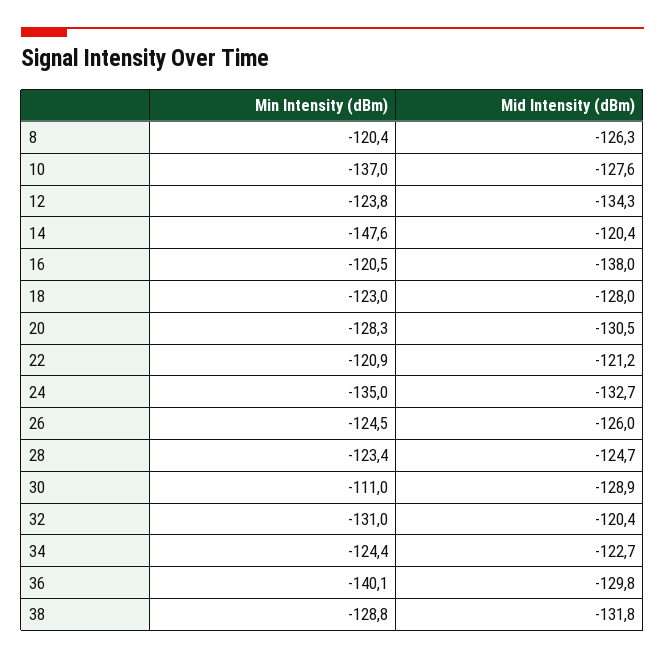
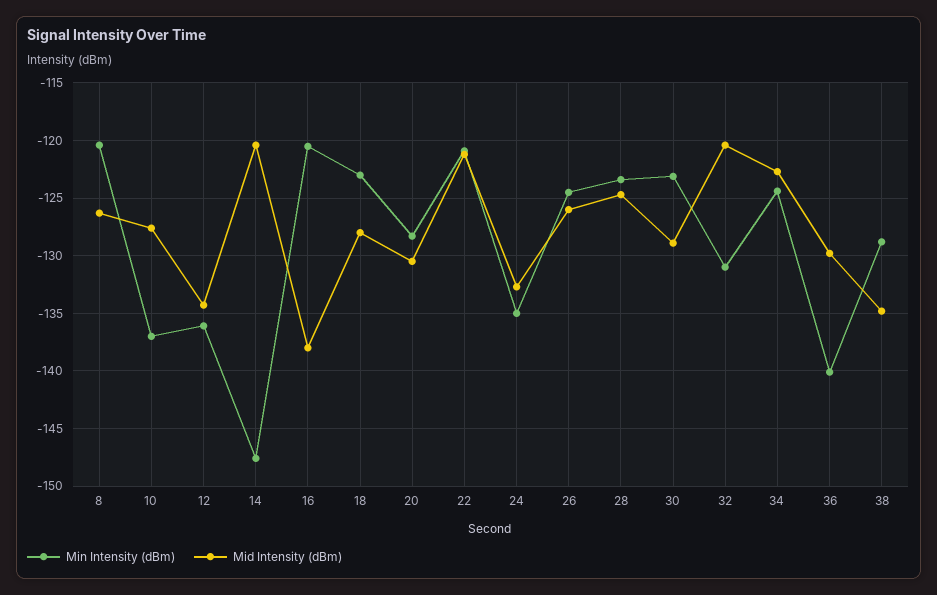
Min Intensity (dBm), 12: -123.8 -> -136
Min Intensity (dBm), 30: -111 -> -123
Mid Intensity (dBm), 38: -131.8 -> -135

